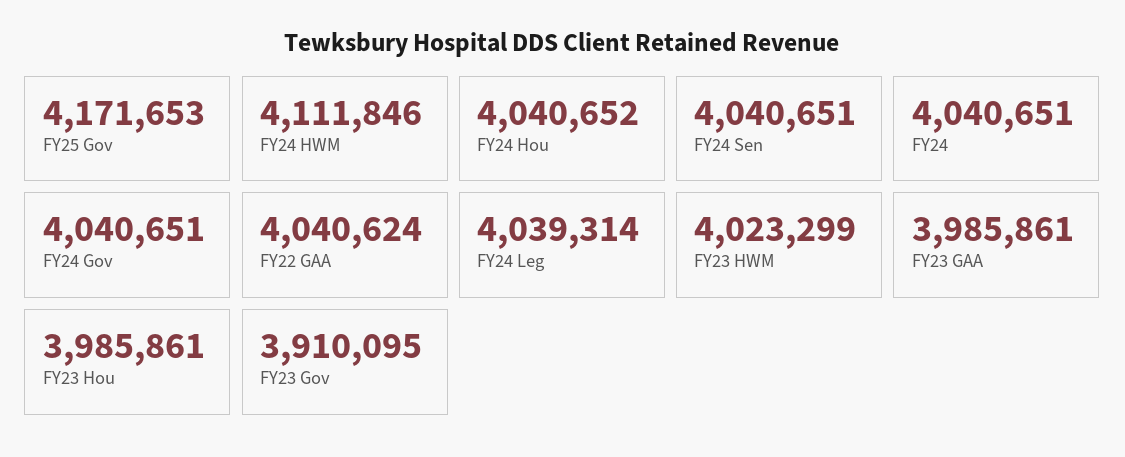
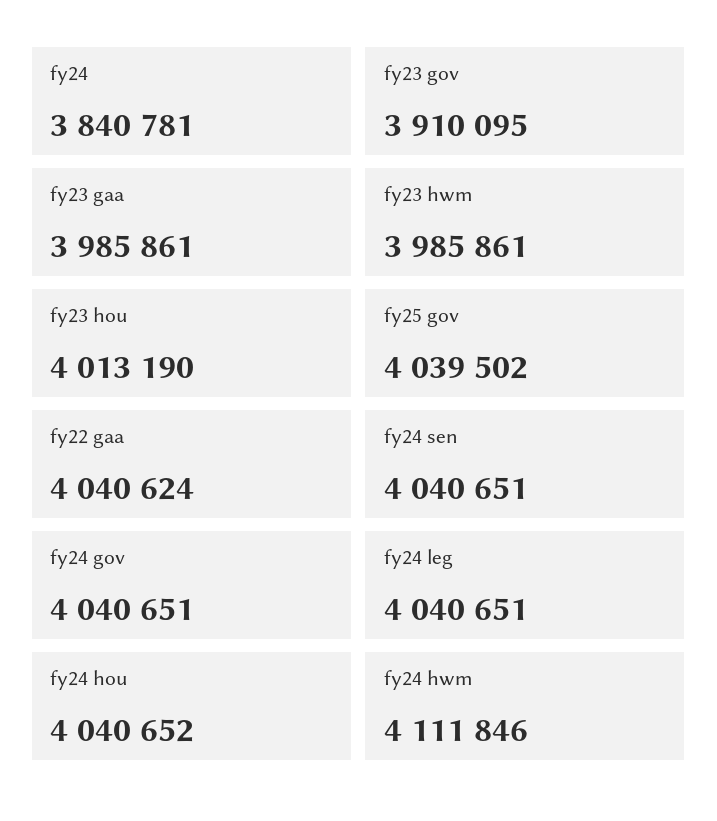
FY25 Gov: 4171653 -> 4039502
FY24: 4040651 -> 3840781
FY24 Leg: 4039314 -> 4040651
FY23 HWM: 4023299 -> 3985861
FY23 Hou: 3985861 -> 4013190

